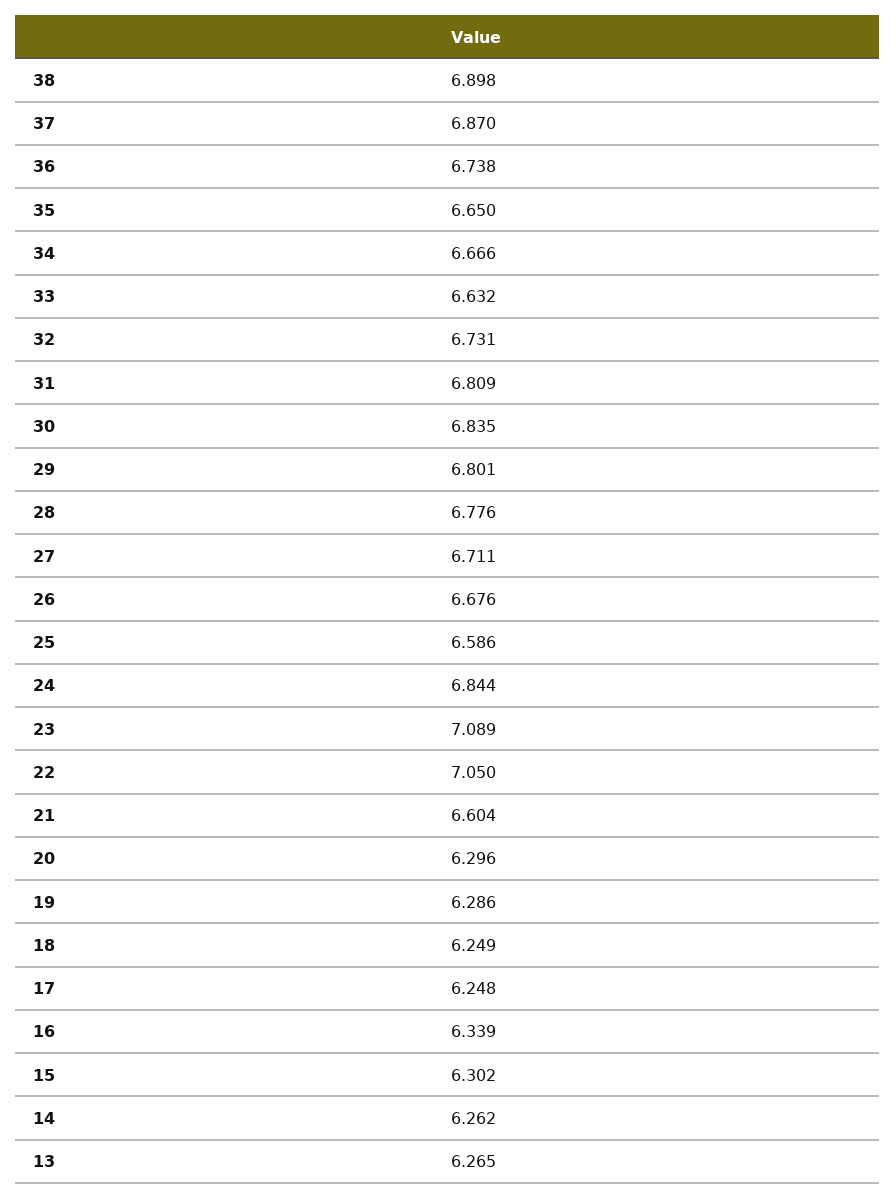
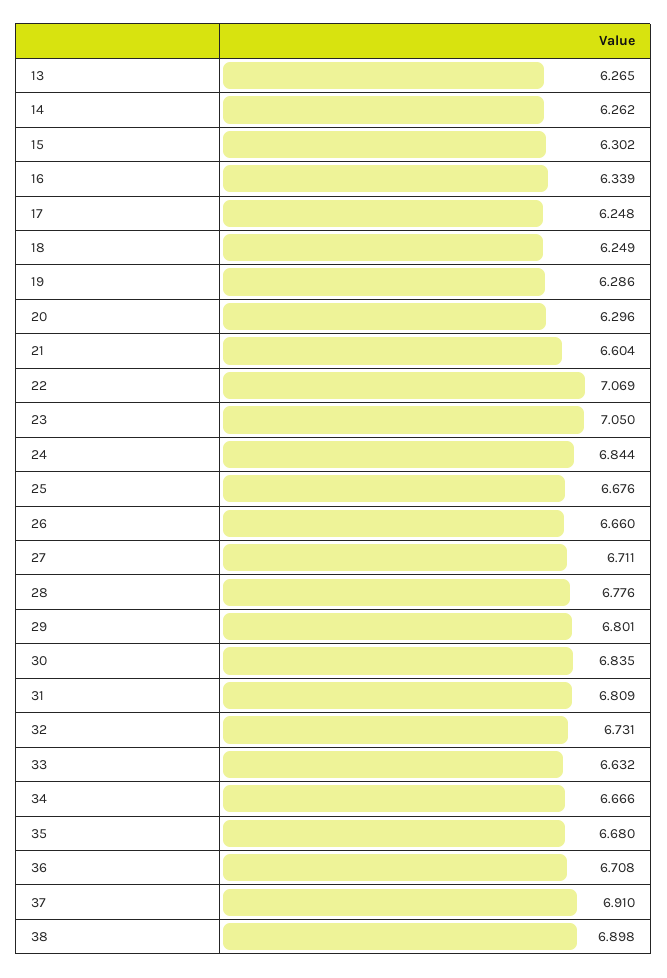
37: 6.87 -> 6.91
36: 6.738 -> 6.708
35: 6.65 -> 6.68
26: 6.676 -> 6.66
25: 6.586 -> 6.676
23: 7.089 -> 7.05
22: 7.05 -> 7.069

